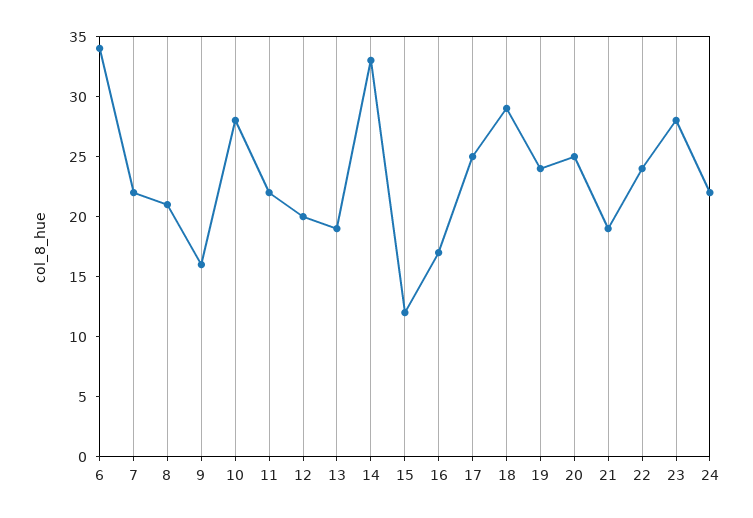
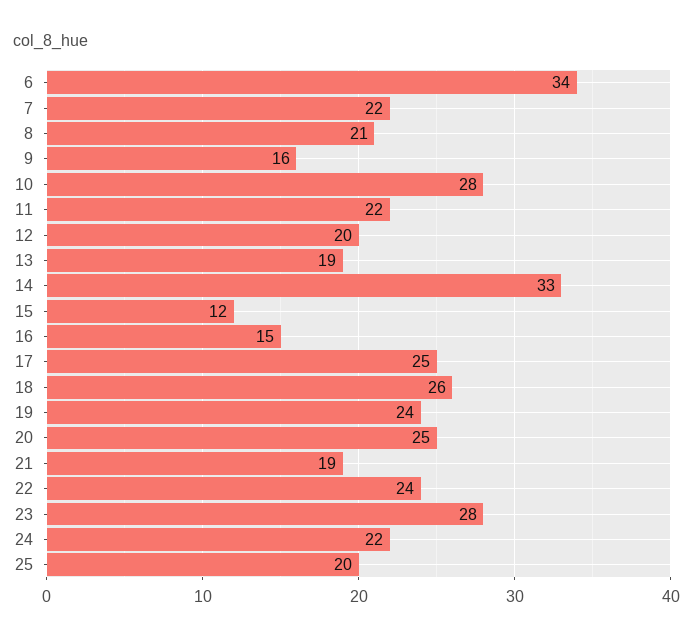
16: 17 -> 15
18: 29 -> 26
25: none -> 20

